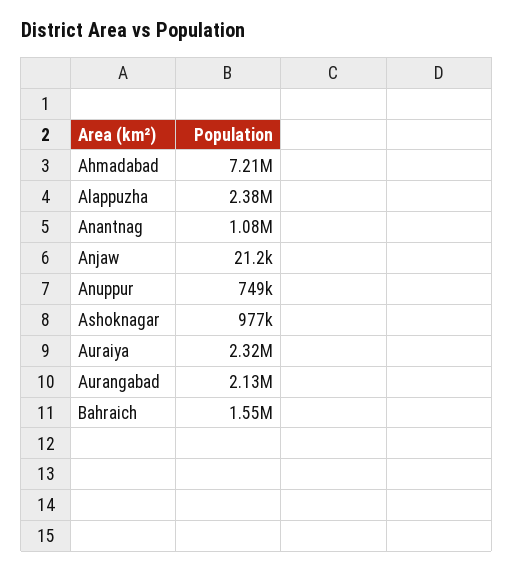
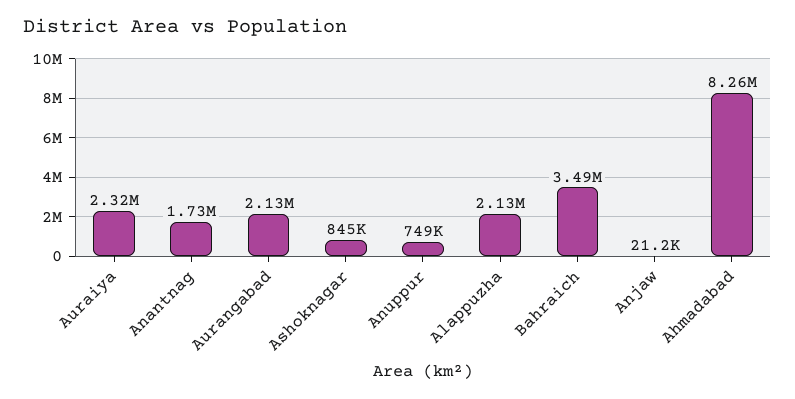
Ahmadabad: 7210000 -> 8260000
Alappuzha: 2380000 -> 2130000
Anantnag: 1080000 -> 1730000
Ashoknagar: 977000 -> 845000
Bahraich: 1550000 -> 3490000

